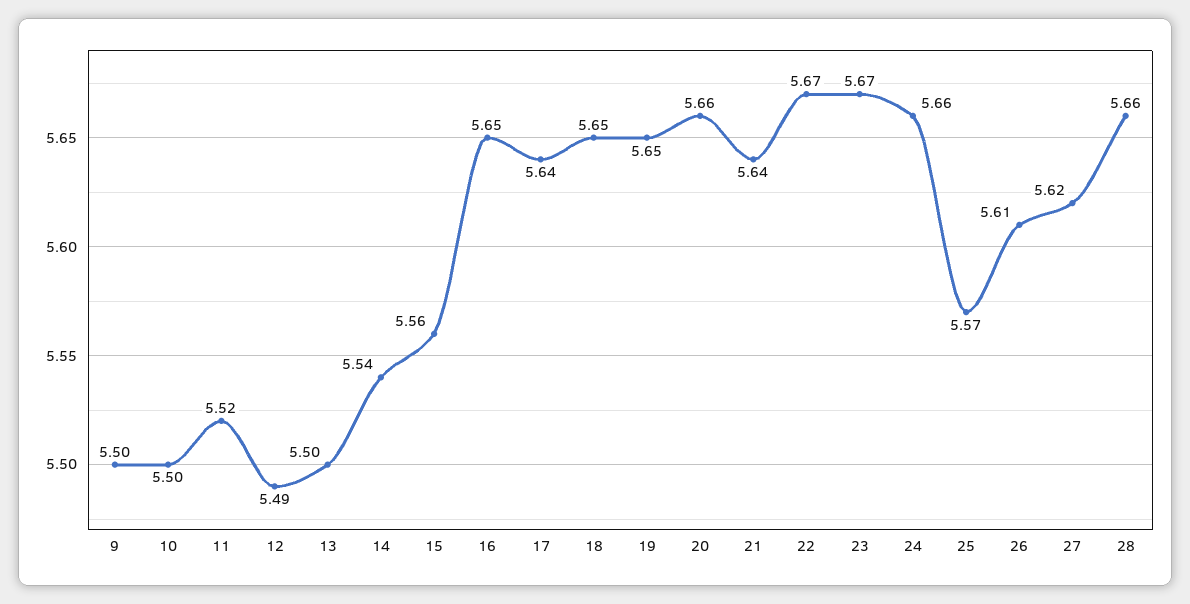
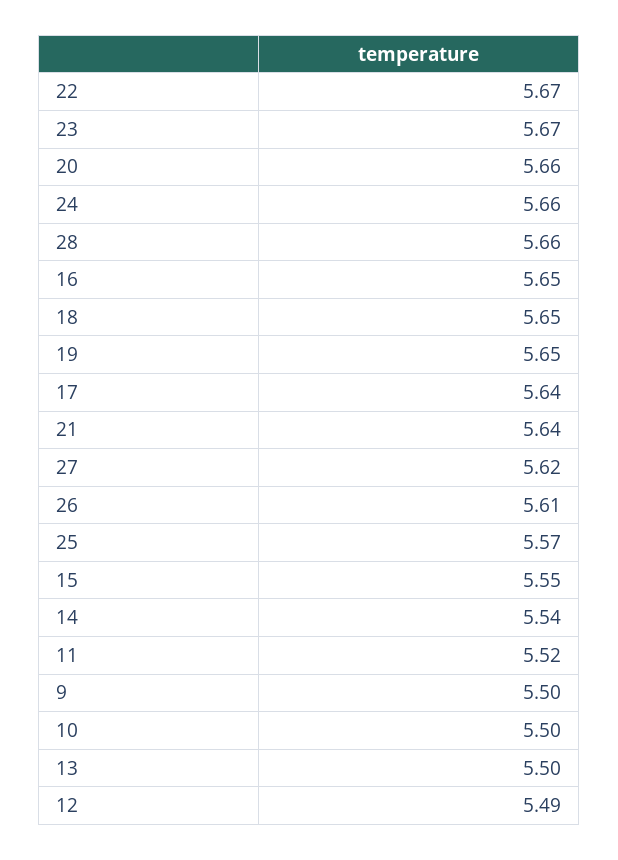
15: 5.56 -> 5.55

